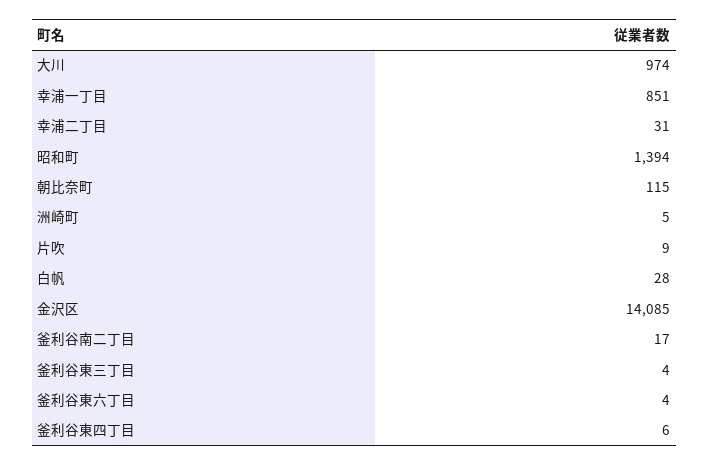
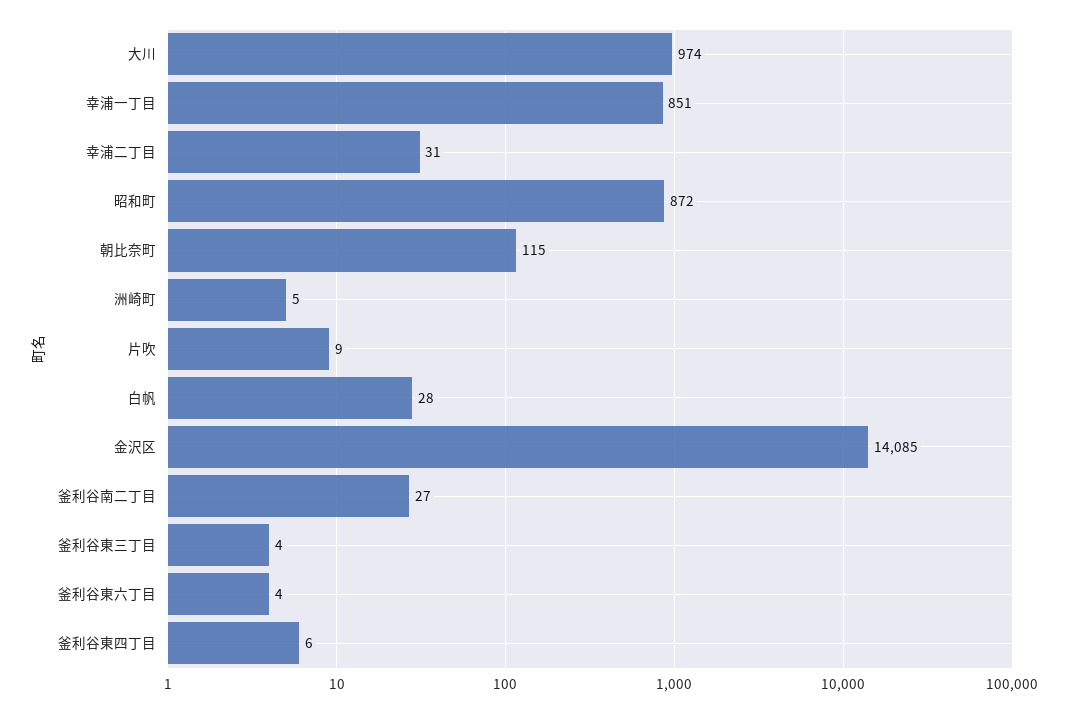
昭和町: 1394 -> 872
釜利谷南二丁目: 17 -> 27

